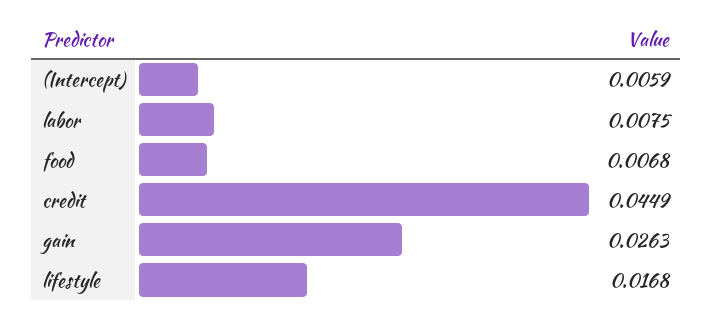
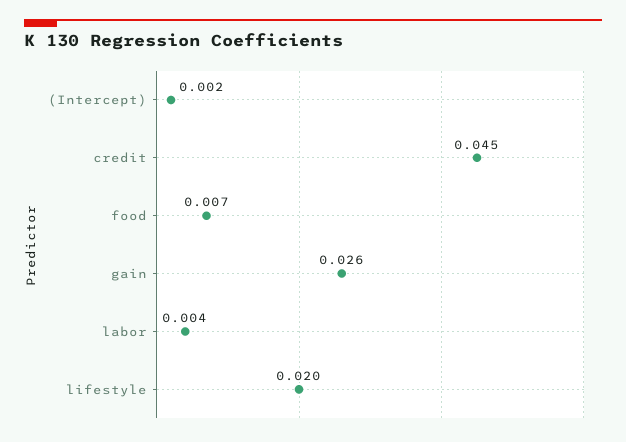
(Intercept): 0.0059 -> 0.002
labor: 0.0075 -> 0.004
lifestyle: 0.0168 -> 0.02

